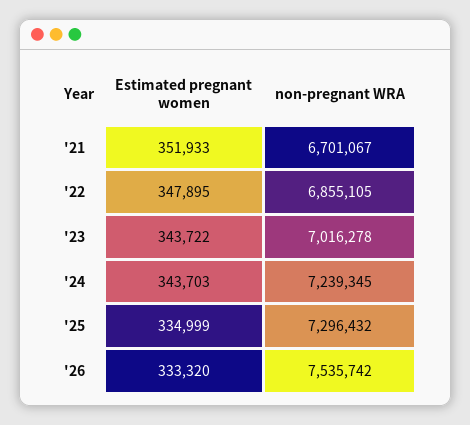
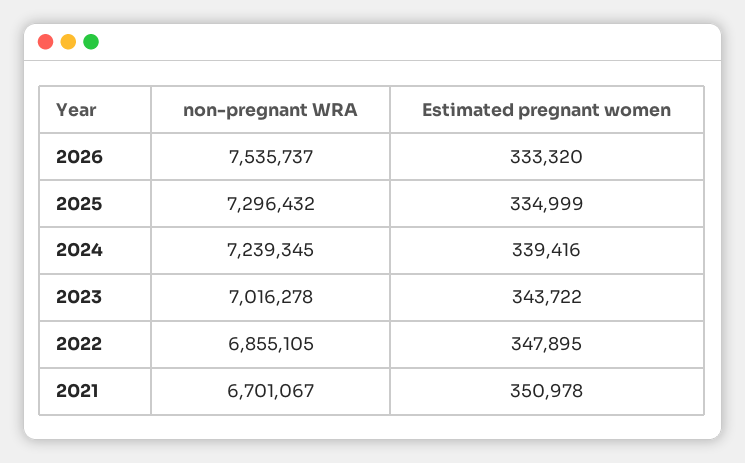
Estimated pregnant women, '21: 351933 -> 350978
Estimated pregnant women, '24: 343703 -> 339416
non-pregnant WRA, '26: 7535742 -> 7535737

